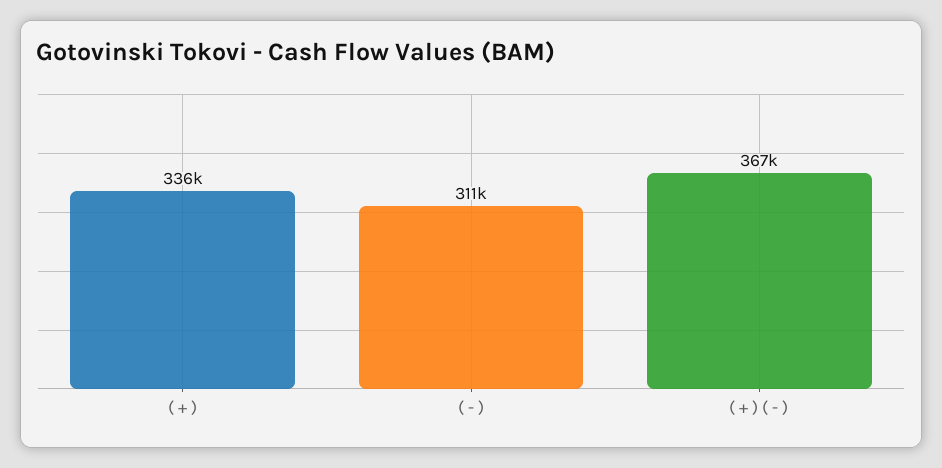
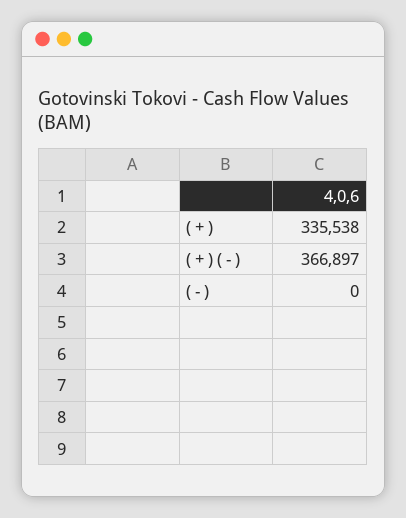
( - ): 311000 -> 0

